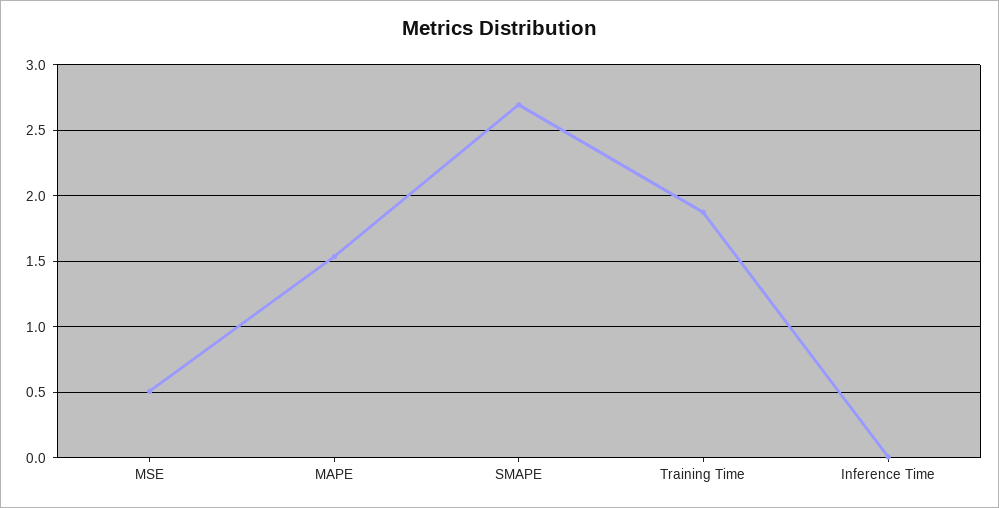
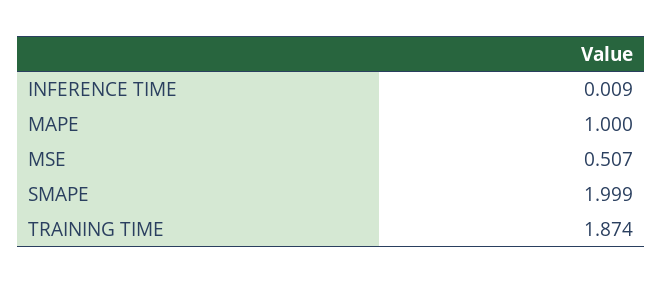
MAPE: 1.55 -> 1
SMAPE: 2.7 -> 1.999

